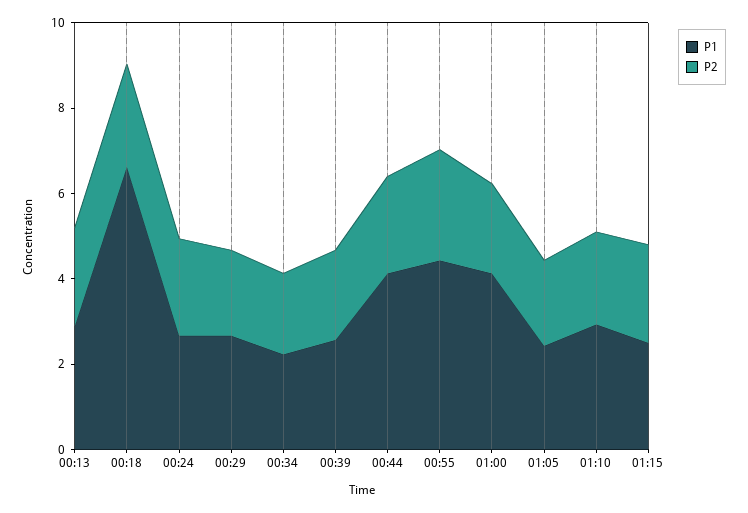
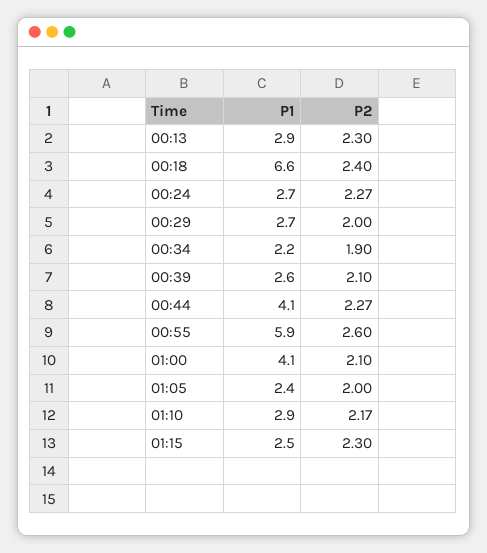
P1, 00:55: 4.5 -> 5.9

